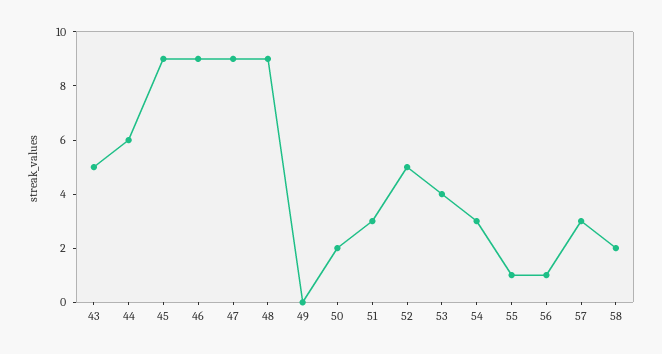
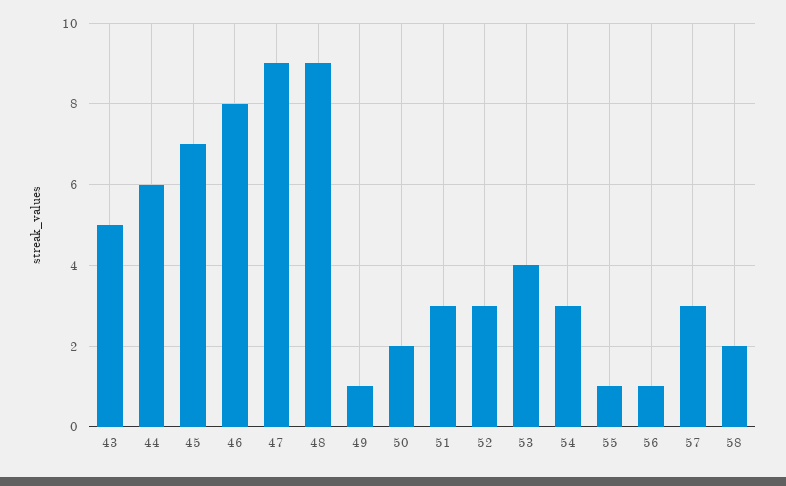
45: 9 -> 7
46: 9 -> 8
49: 0 -> 1
52: 5 -> 3

